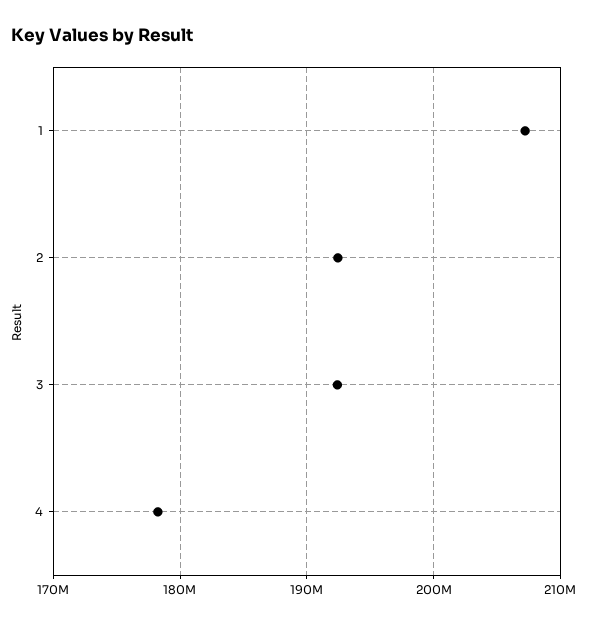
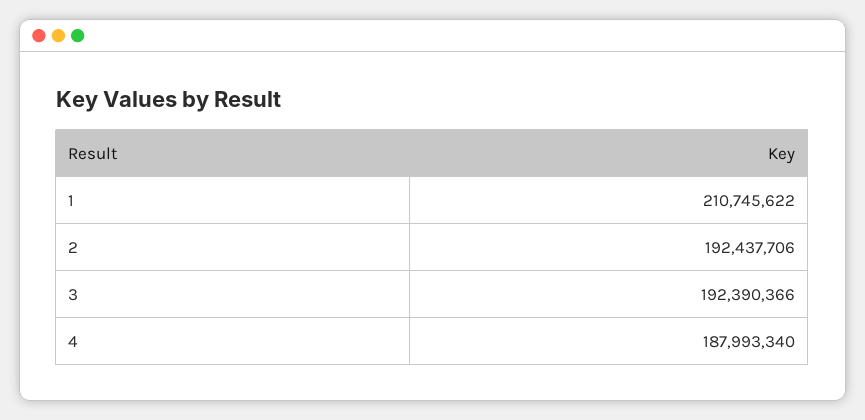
1: 207000000 -> 210745622
4: 178000000 -> 187993340

